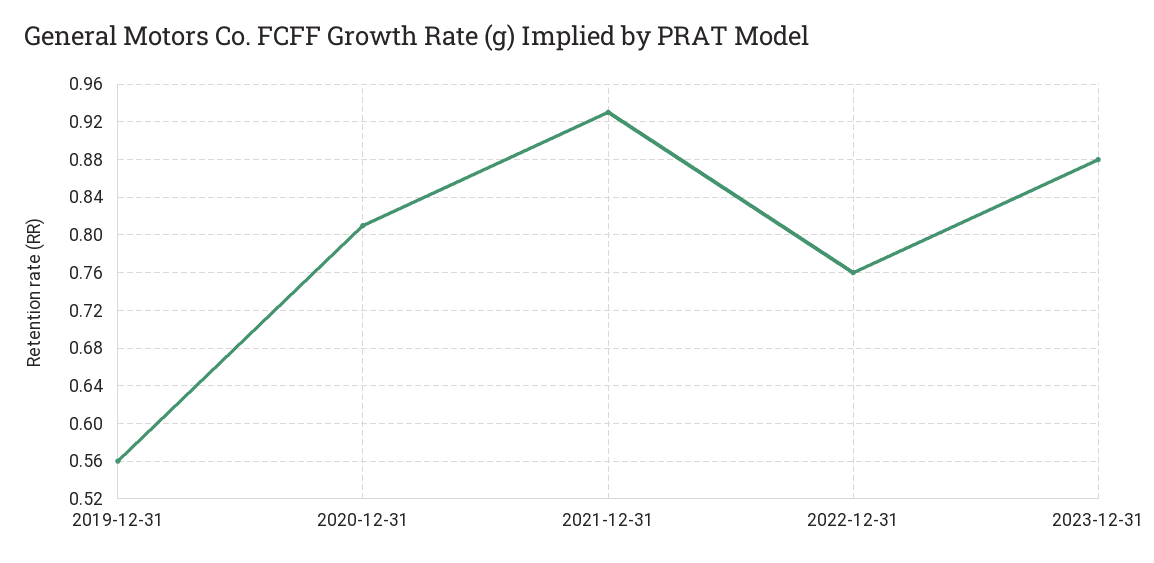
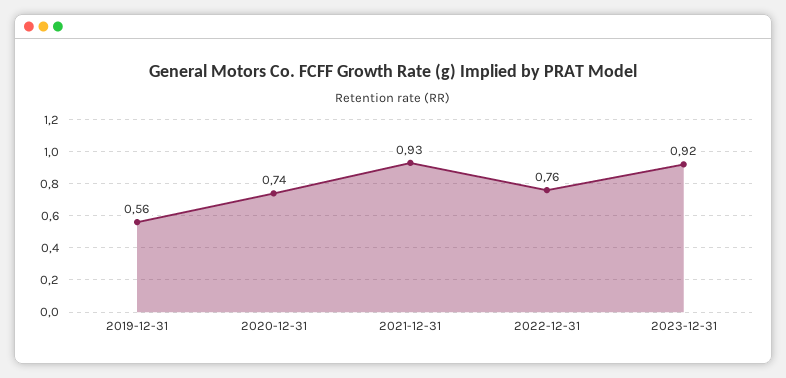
2020-12-31: 0.81 -> 0.74
2023-12-31: 0.88 -> 0.92

